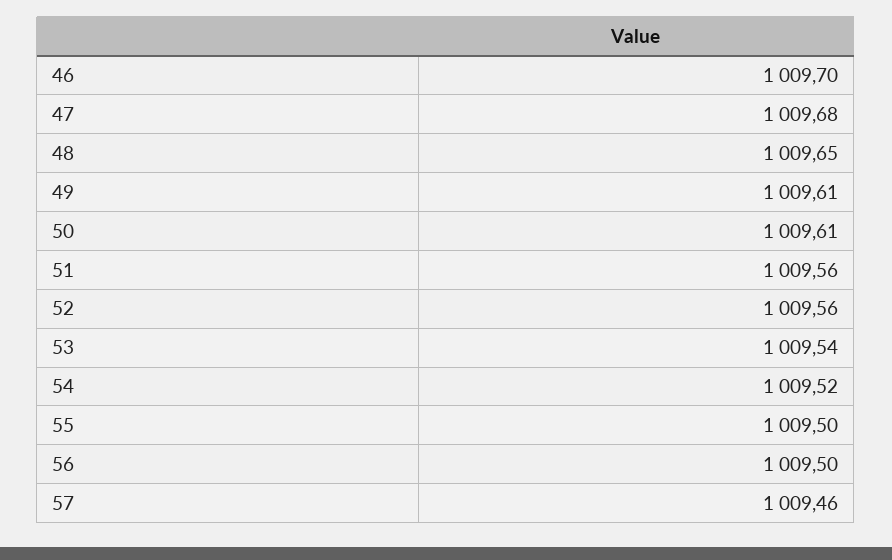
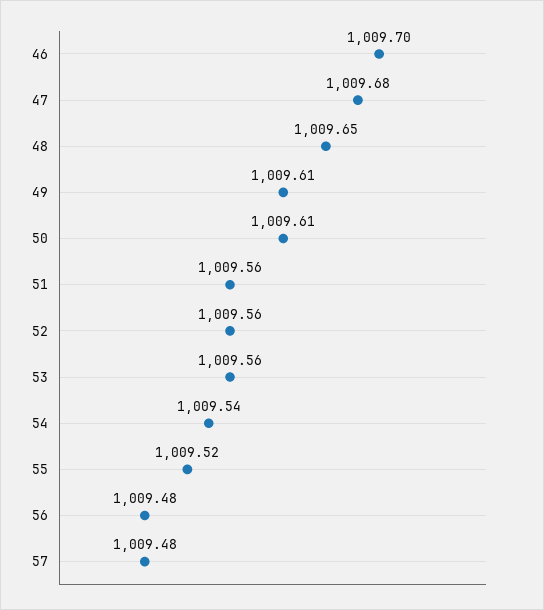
53: 1009.54 -> 1009.56
54: 1009.52 -> 1009.54
55: 1009.5 -> 1009.52
56: 1009.5 -> 1009.48
57: 1009.46 -> 1009.48

